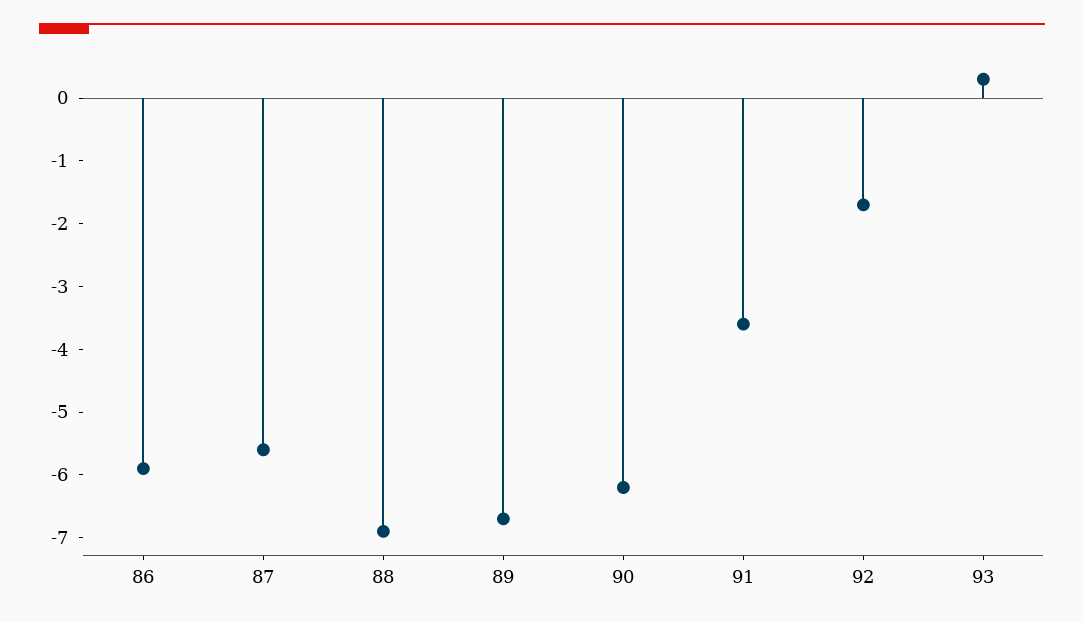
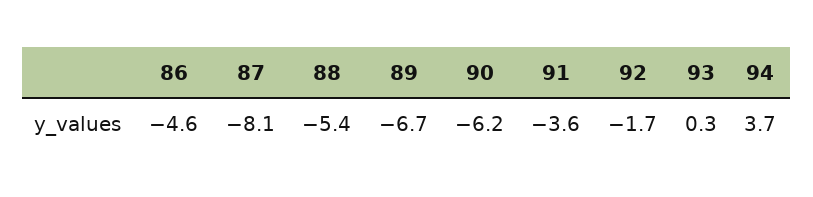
86: -6 -> -4.6
87: -5.5 -> -8.1
88: -7 -> -5.4
94: none -> 3.7

